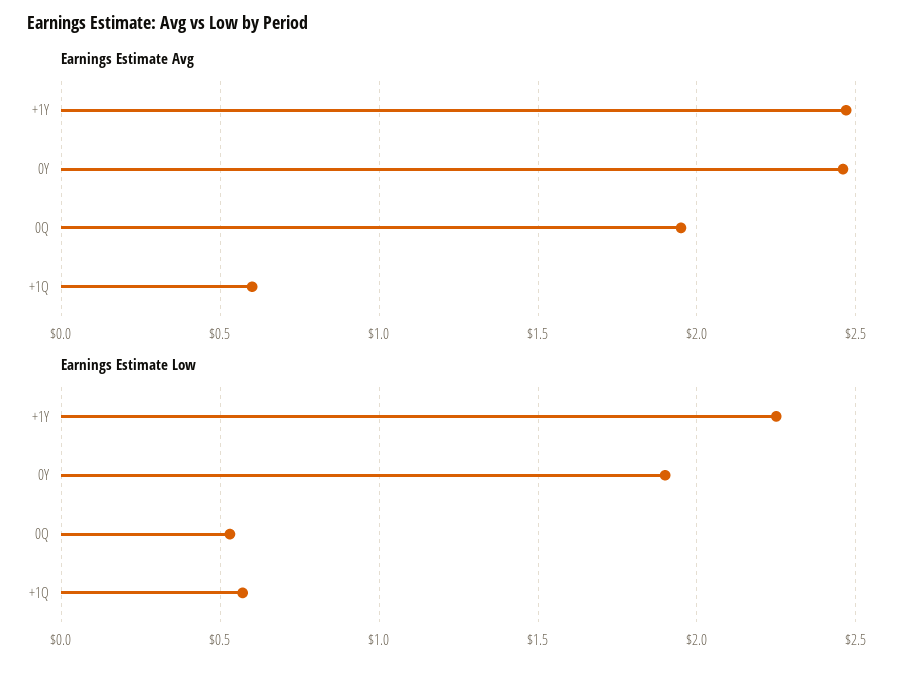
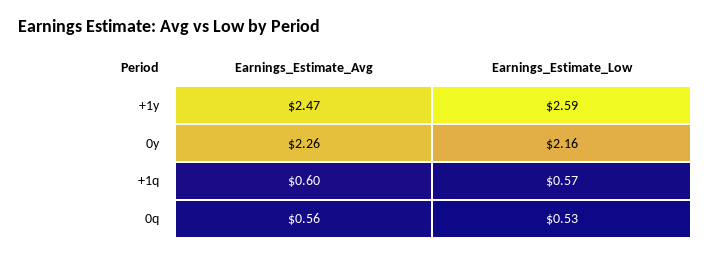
Earnings Estimate Avg, 0Y: 2.45 -> 2.26
Earnings Estimate Avg, 0Q: 1.95 -> 0.56
Earnings Estimate Low, +1Y: 2.25 -> 2.59
Earnings Estimate Low, 0Y: 1.9 -> 2.16

